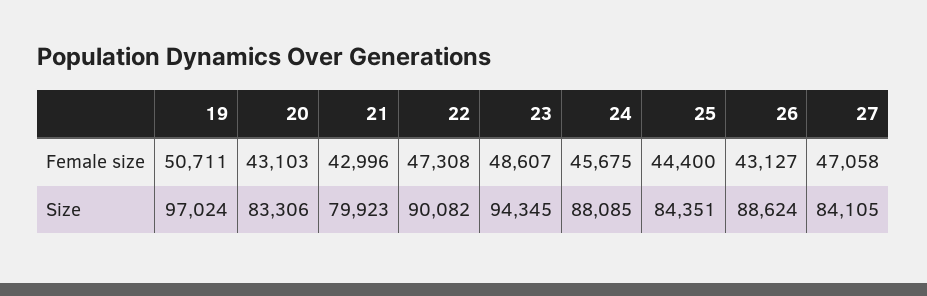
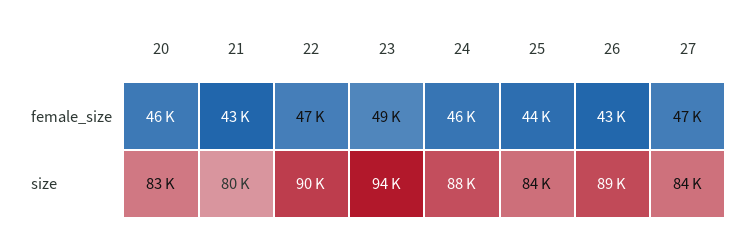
19, Female size: 50711 -> none
20, Female size: 43103 -> 46000
19, Size: 97024 -> none

